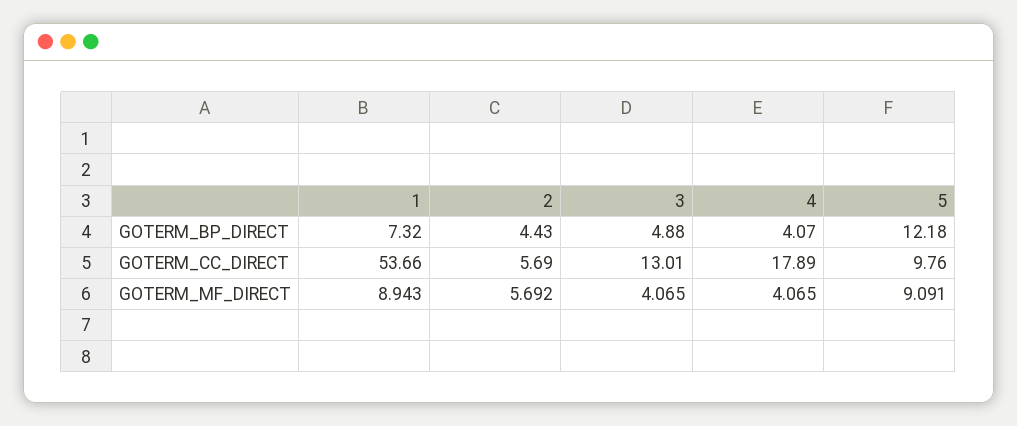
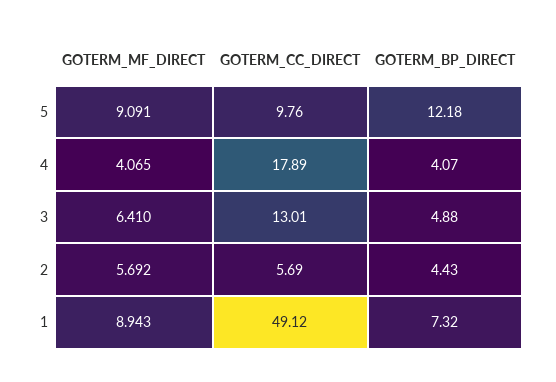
1, GOTERM_CC_DIRECT: 53.66 -> 49.12
3, GOTERM_MF_DIRECT: 4.065 -> 6.41

